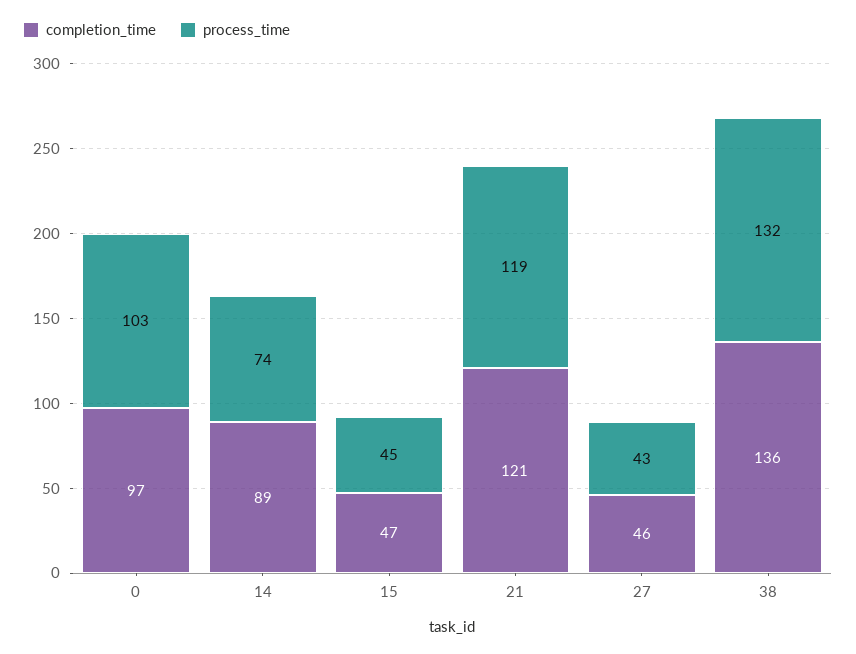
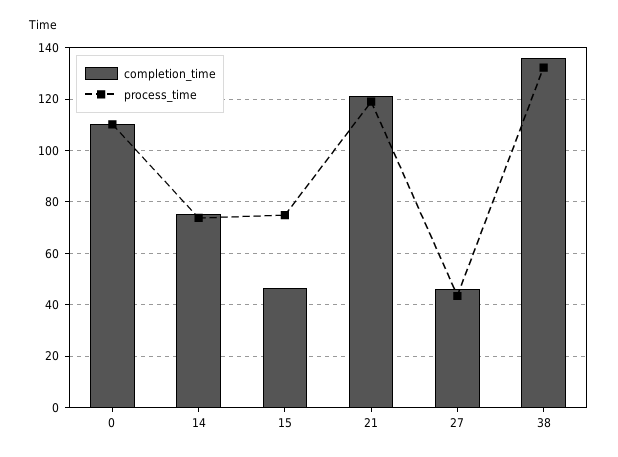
completion_time, 0: 97 -> 110
process_time, 0: 103 -> 110
completion_time, 14: 89 -> 75
process_time, 15: 45 -> 75

